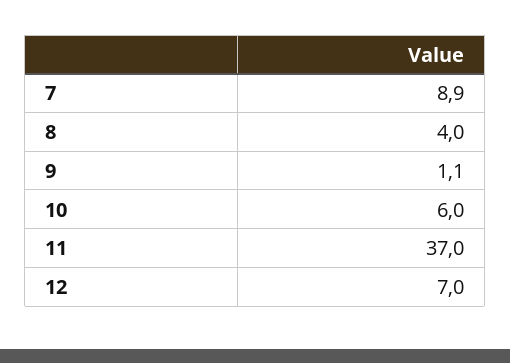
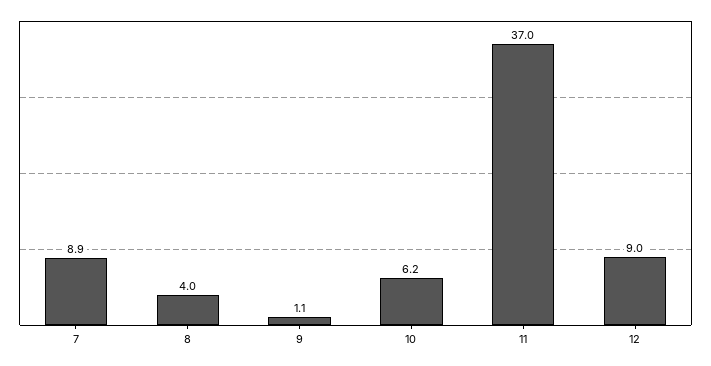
10: 6 -> 6.2
12: 7 -> 9

